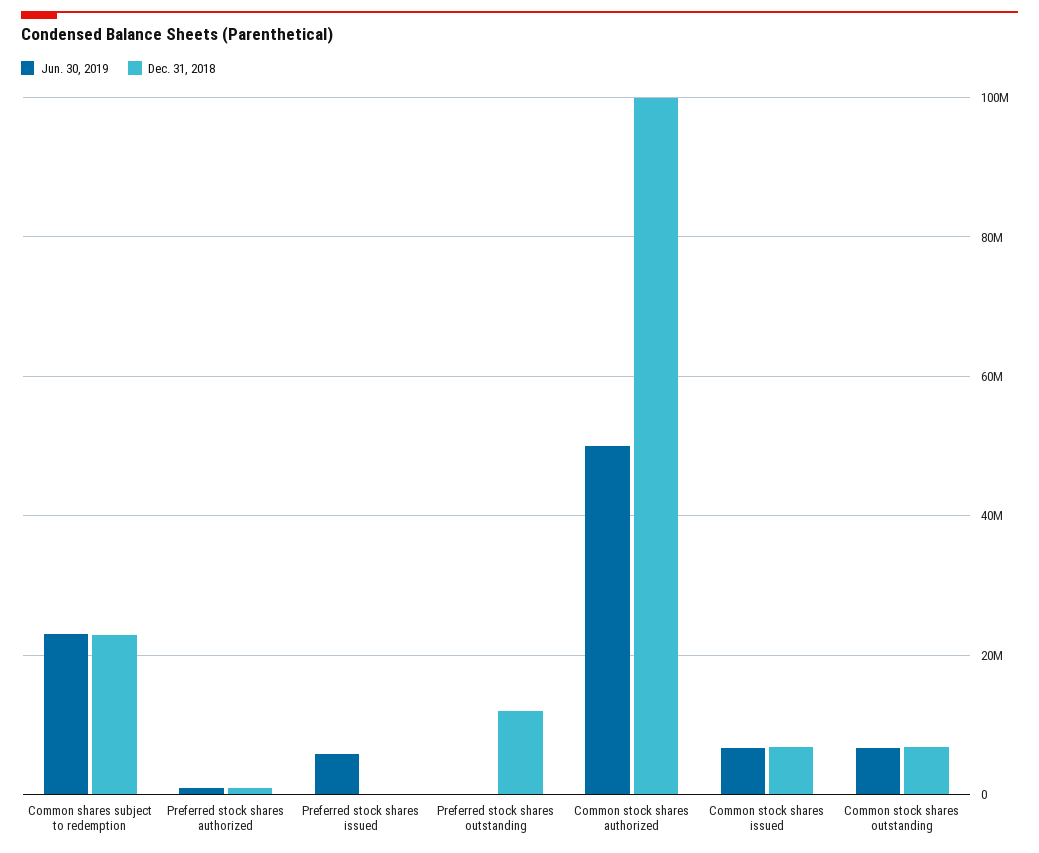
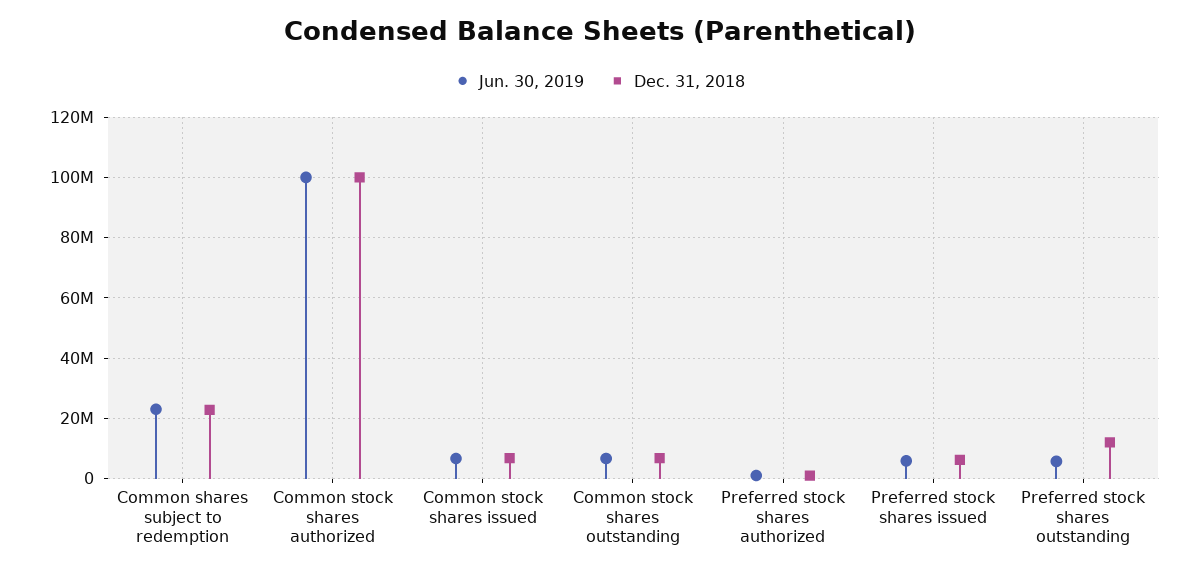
Dec. 31, 2018, Preferred stock shares issued: 0 -> 6000000
Jun. 30, 2019, Preferred stock shares outstanding: 0 -> 6000000
Jun. 30, 2019, Common stock shares authorized: 50000000 -> 100000000

